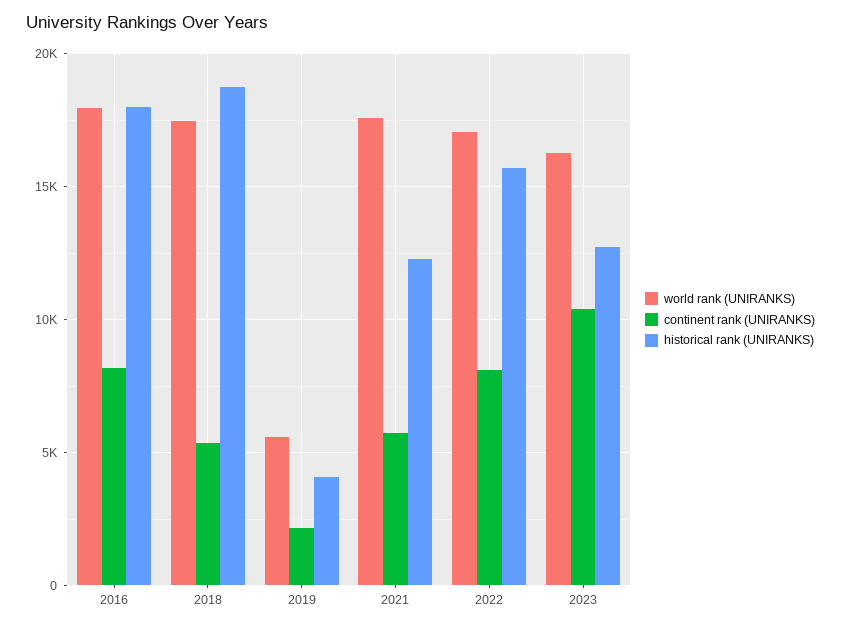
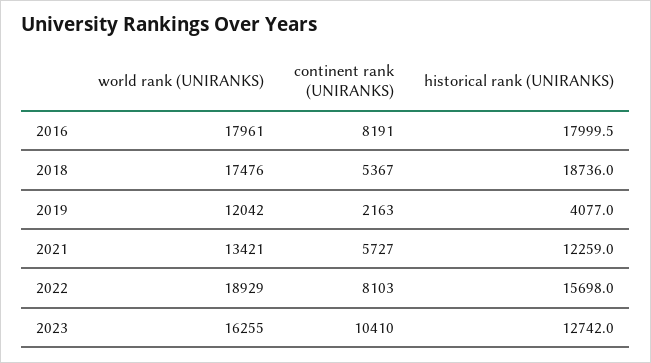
world rank (UNIRANKS), 2019: 5500 -> 12042
world rank (UNIRANKS), 2021: 17500 -> 13421
world rank (UNIRANKS), 2022: 17000 -> 18929

